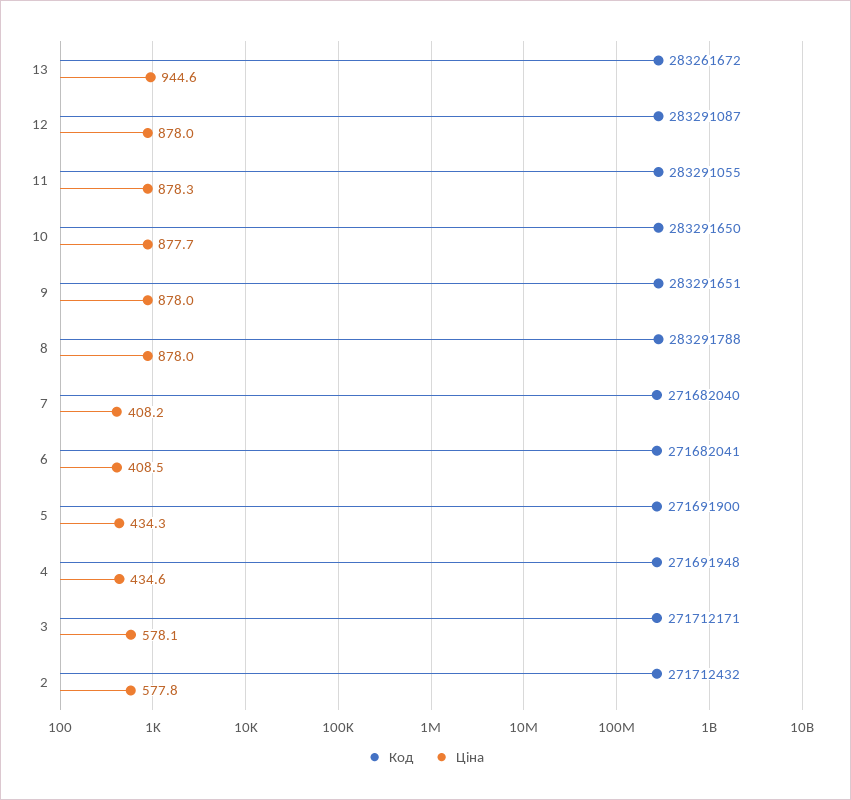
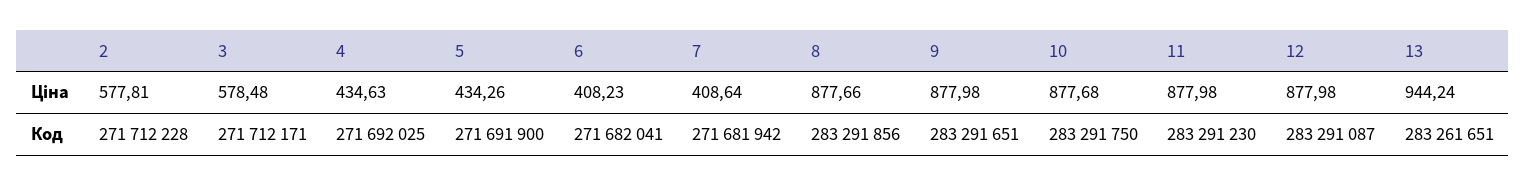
Код, 13: 283261672 -> 283261651
Ціна, 13: 944.6 -> 944.24
Код, 11: 283291055 -> 283291230
Ціна, 11: 878.3 -> 877.98
Код, 10: 283291650 -> 283291750
Код, 8: 283291788 -> 283291856
Ціна, 8: 878 -> 877.66
Код, 7: 271682040 -> 271681942
Ціна, 7: 408.2 -> 408.64
Ціна, 6: 408.5 -> 408.23
Код, 4: 271691948 -> 271692025
Ціна, 3: 578.1 -> 578.48
Код, 2: 271712432 -> 271712228

